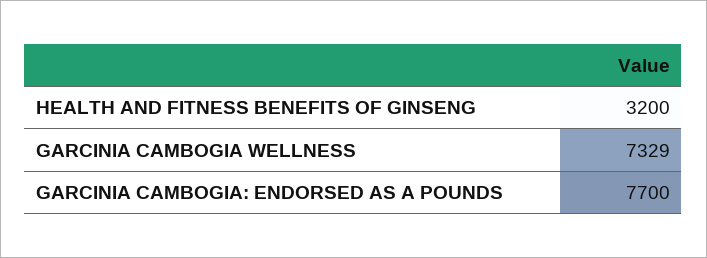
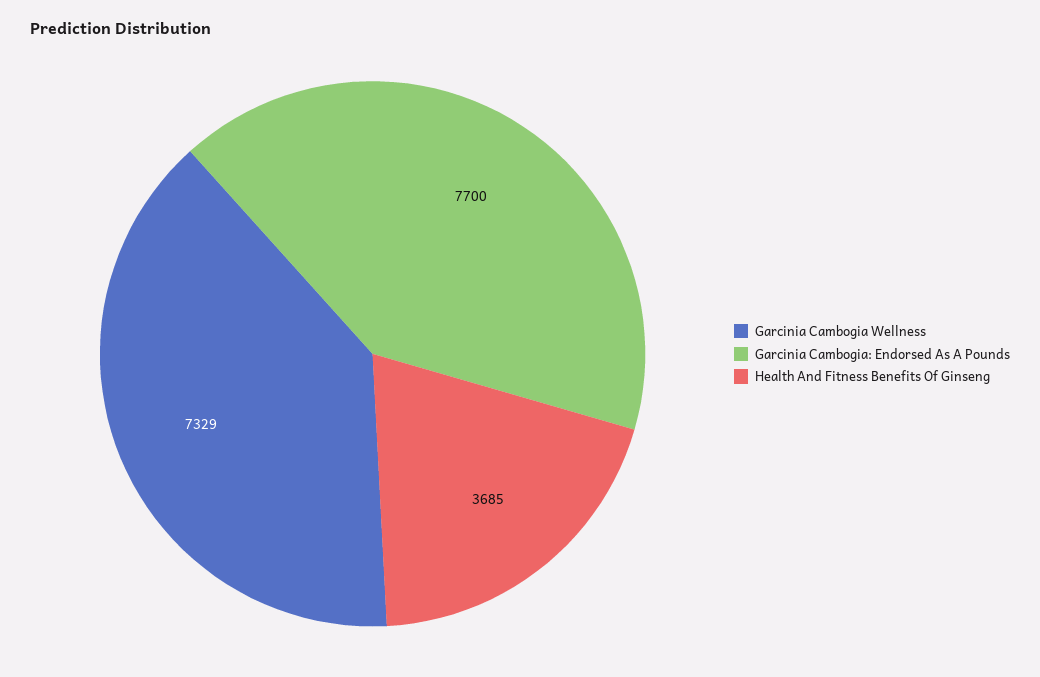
HEALTH AND FITNESS BENEFITS OF GINSENG: 3200 -> 3685

